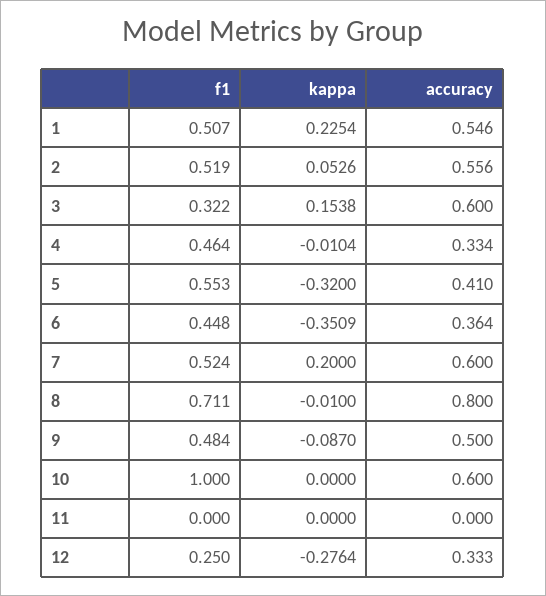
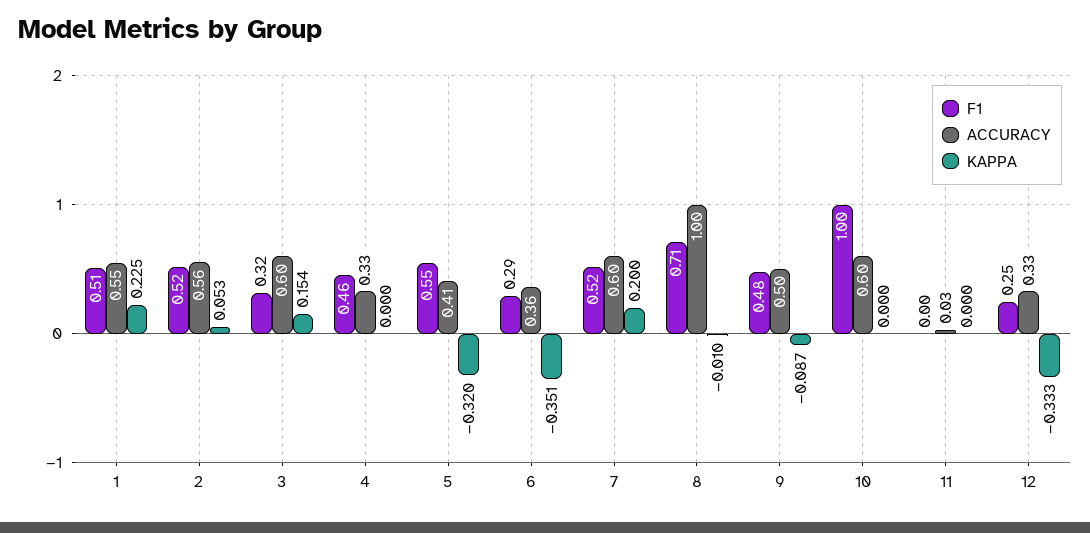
kappa, 4: -0.0104 -> 0
f1, 6: 0.448 -> 0.29
accuracy, 8: 0.8 -> 1
accuracy, 11: 0 -> 0.03
kappa, 12: -0.2764 -> -0.333

